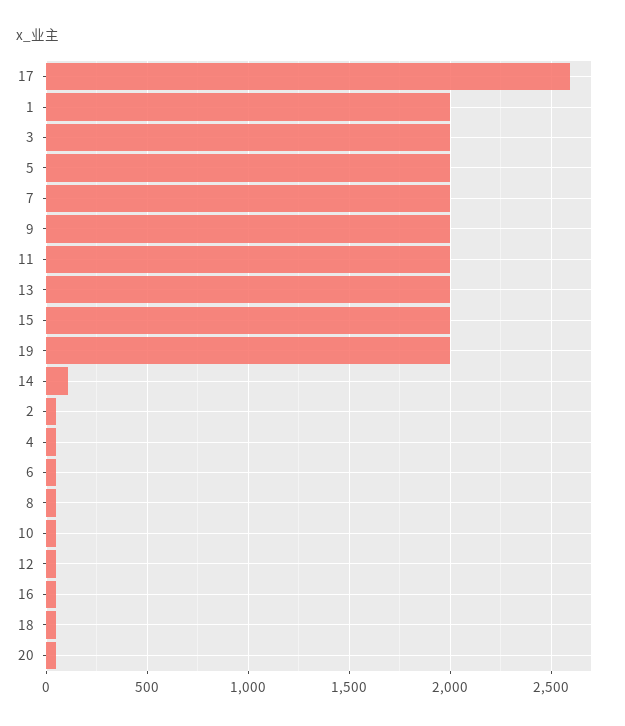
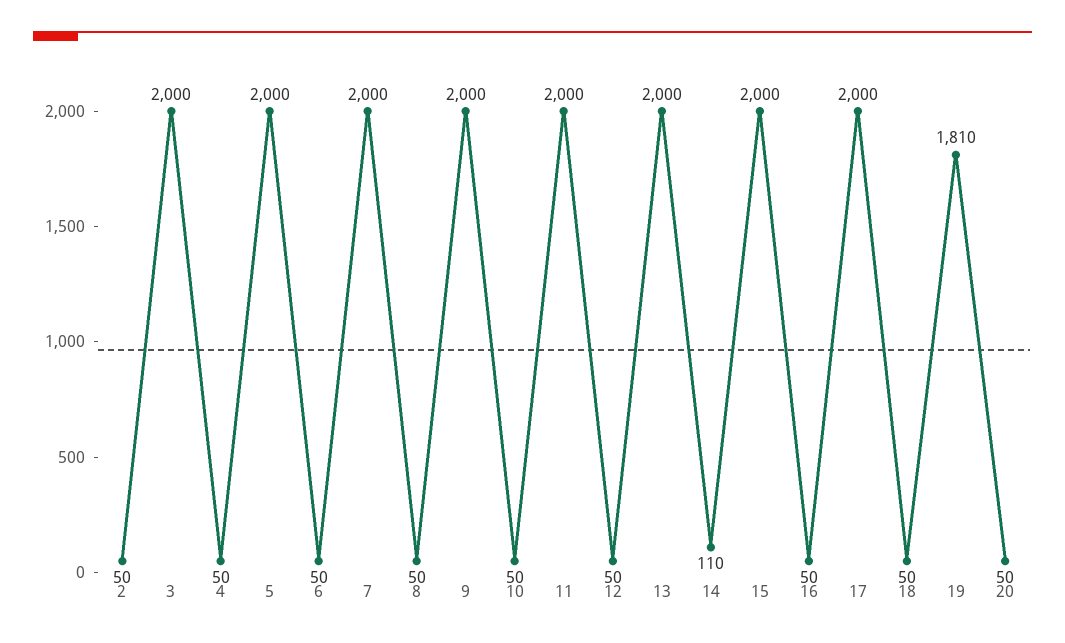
17: 2600 -> 2000
1: 2000 -> none
19: 2000 -> 1810

